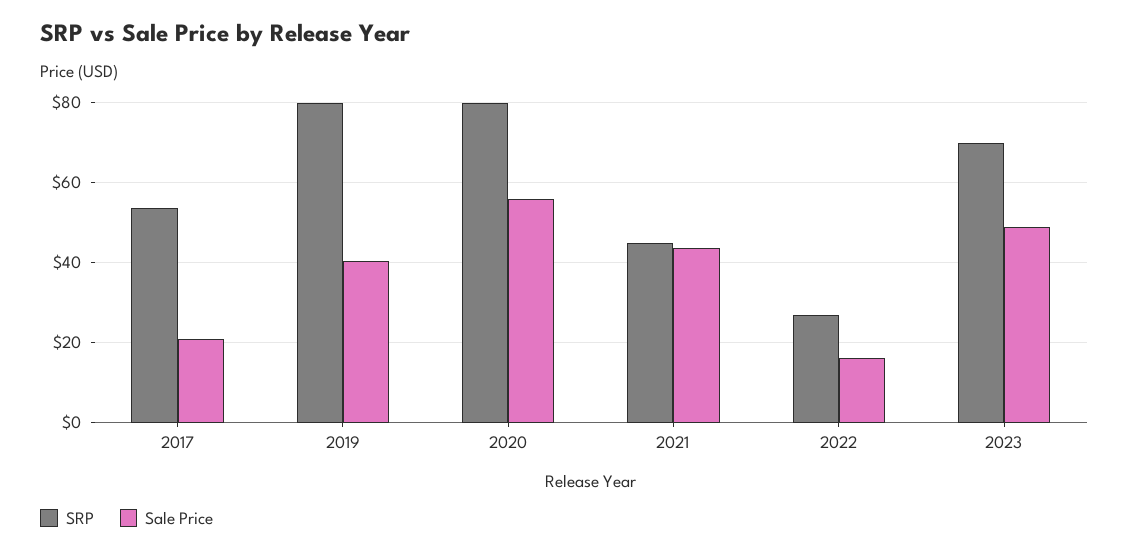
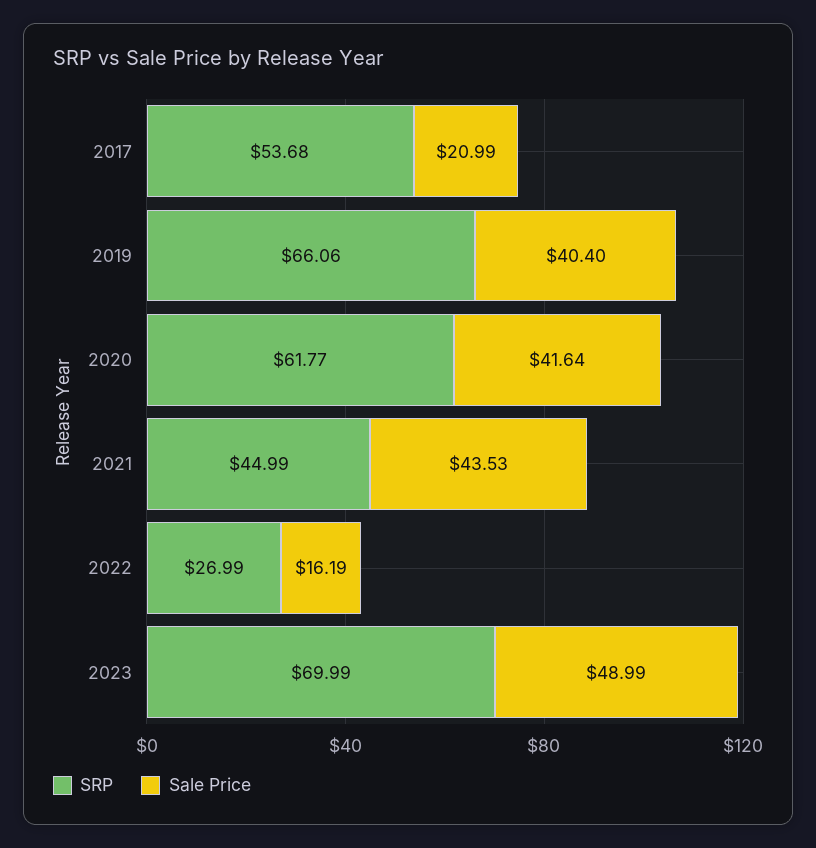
SRP, 2019: 80 -> 66.06
SRP, 2020: 80 -> 61.77
Sale Price, 2020: 56 -> 41.64

